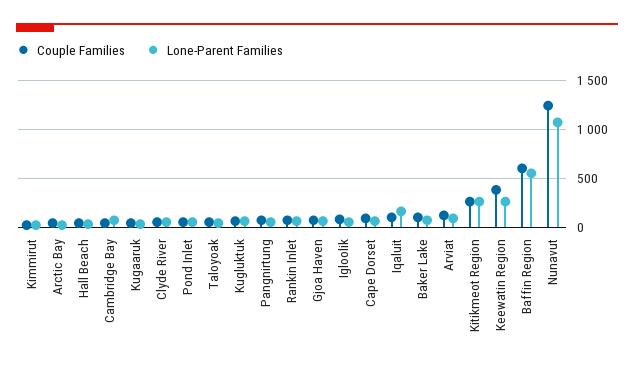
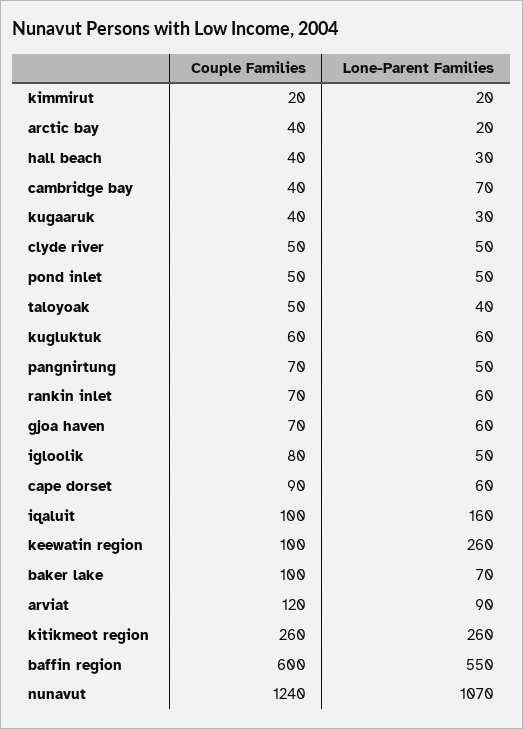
Couple Families, Keewatin Region: 400 -> 100

